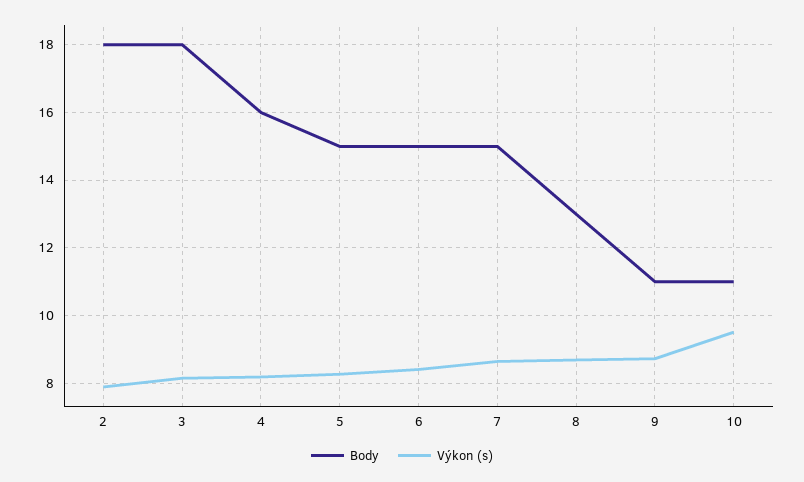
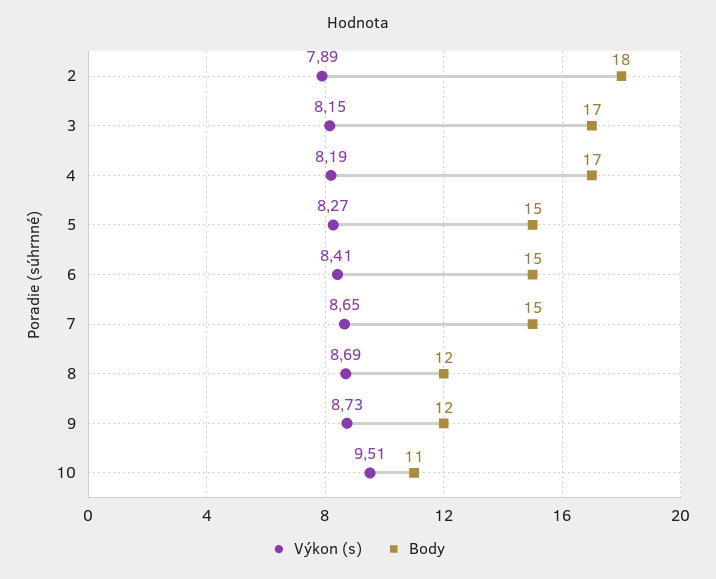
Body, 3: 18 -> 17
Body, 4: 16 -> 17
Body, 8: 13 -> 12
Body, 9: 11 -> 12

